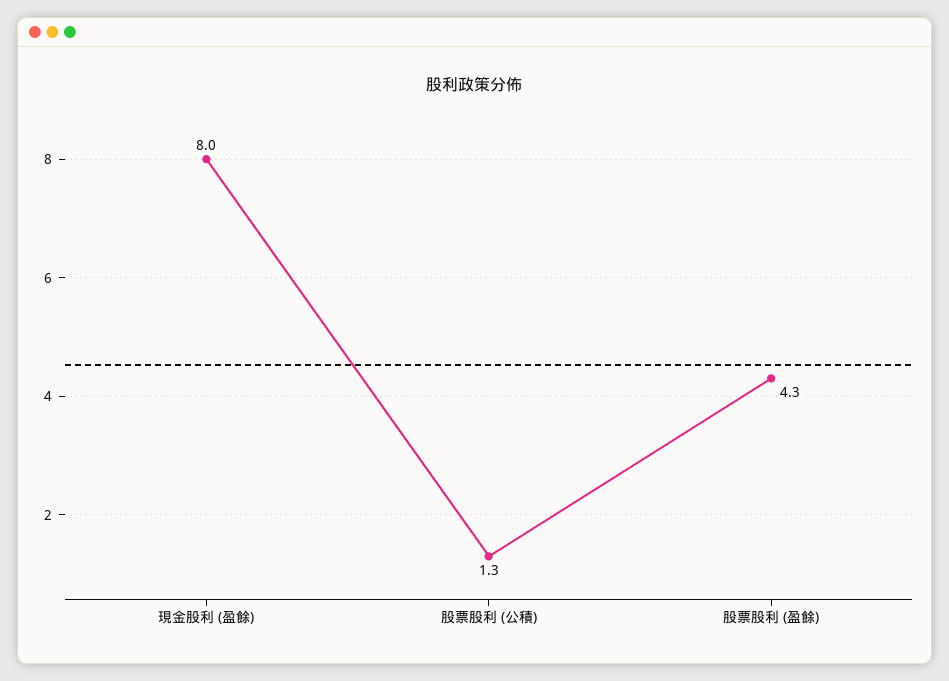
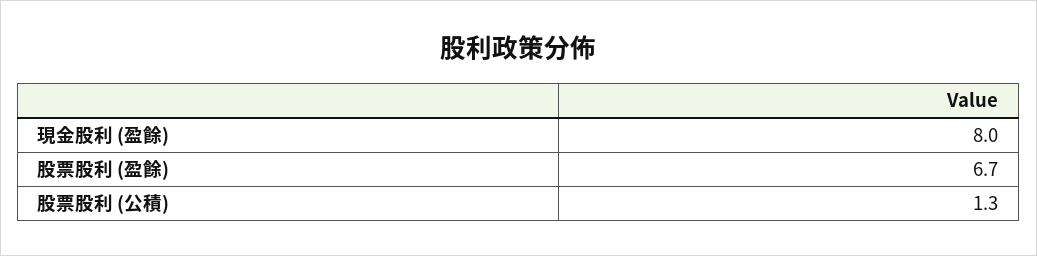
股票股利 (盈餘): 4.3 -> 6.7

